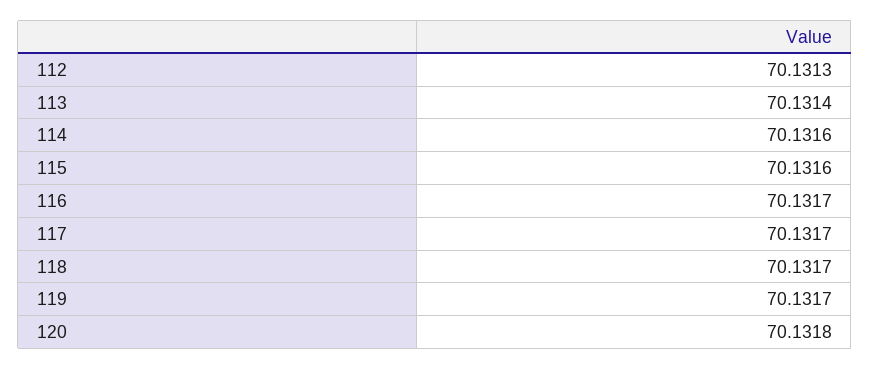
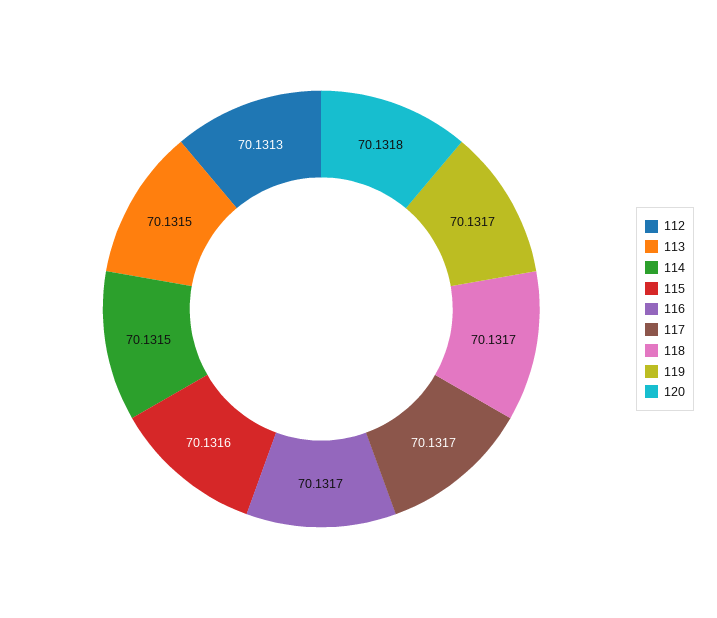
113: 70.1314 -> 70.1315
114: 70.1316 -> 70.1315

